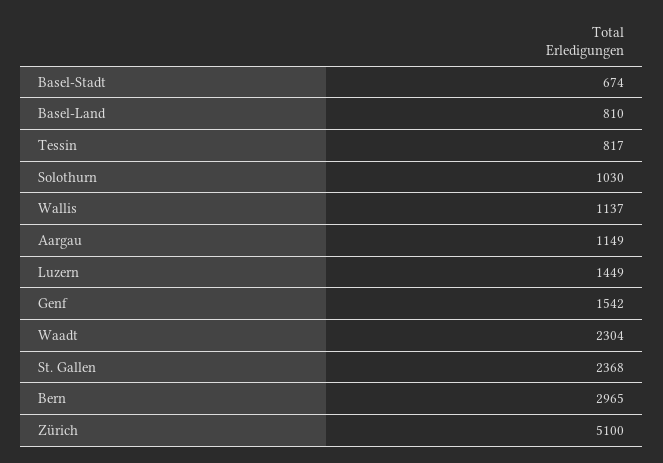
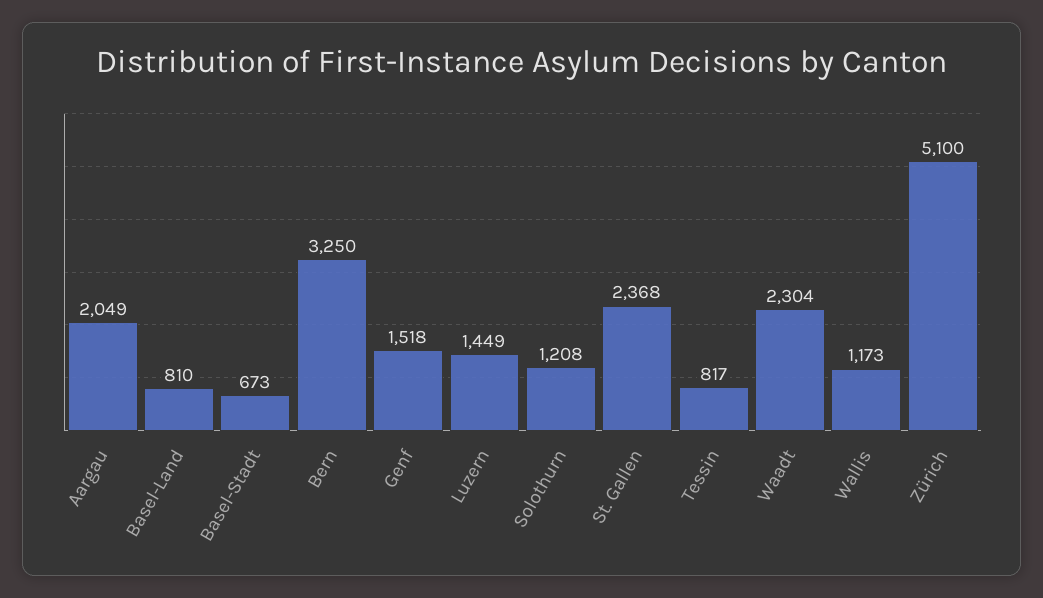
Basel-Stadt: 674 -> 673
Solothurn: 1030 -> 1208
Wallis: 1137 -> 1173
Aargau: 1149 -> 2049
Genf: 1542 -> 1518
Bern: 2965 -> 3250

